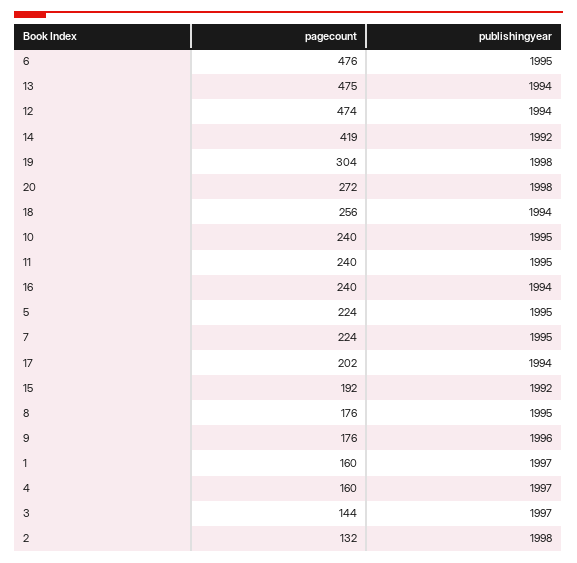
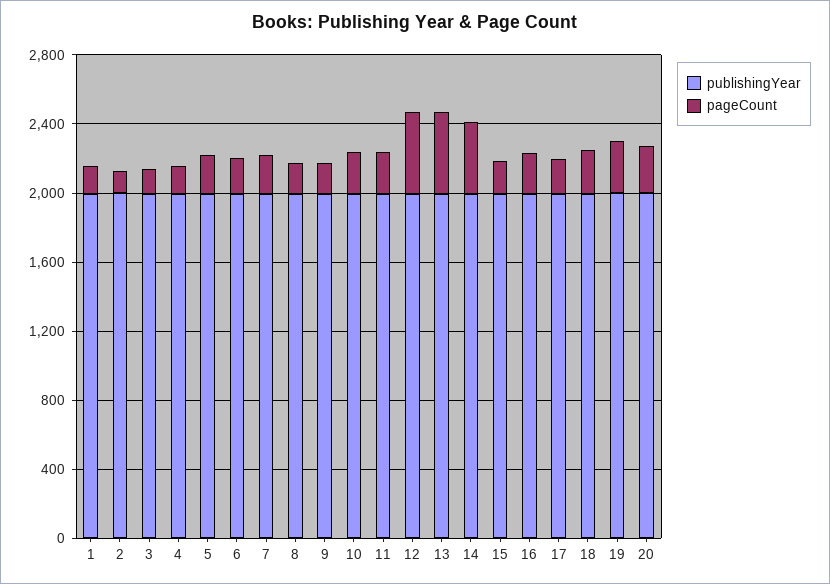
pagecount, 6: 476 -> 200

